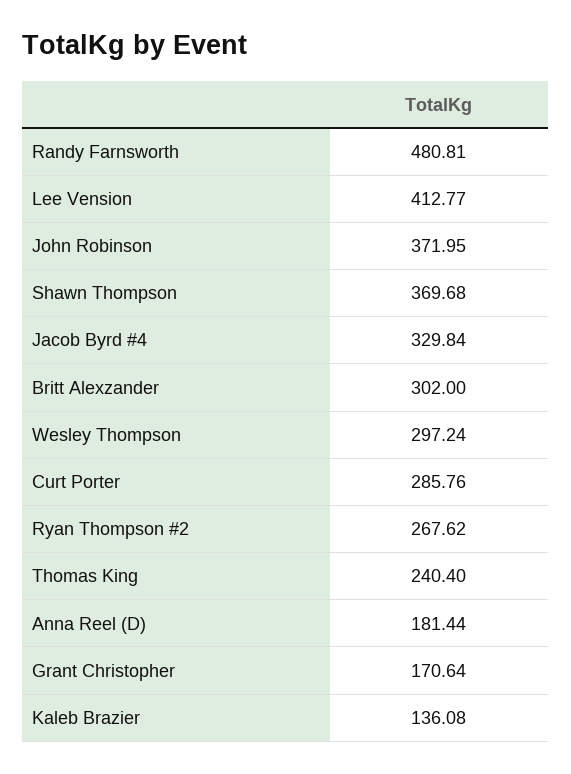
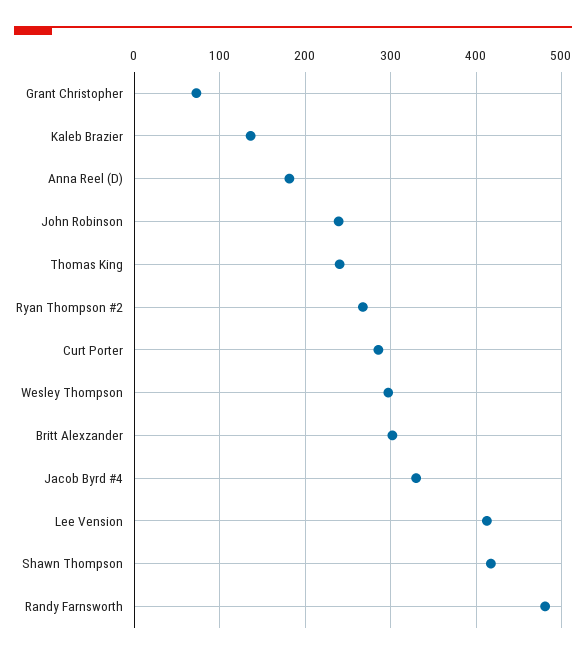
John Robinson: 371.95 -> 240
Shawn Thompson: 369.68 -> 420
Grant Christopher: 170.64 -> 70

